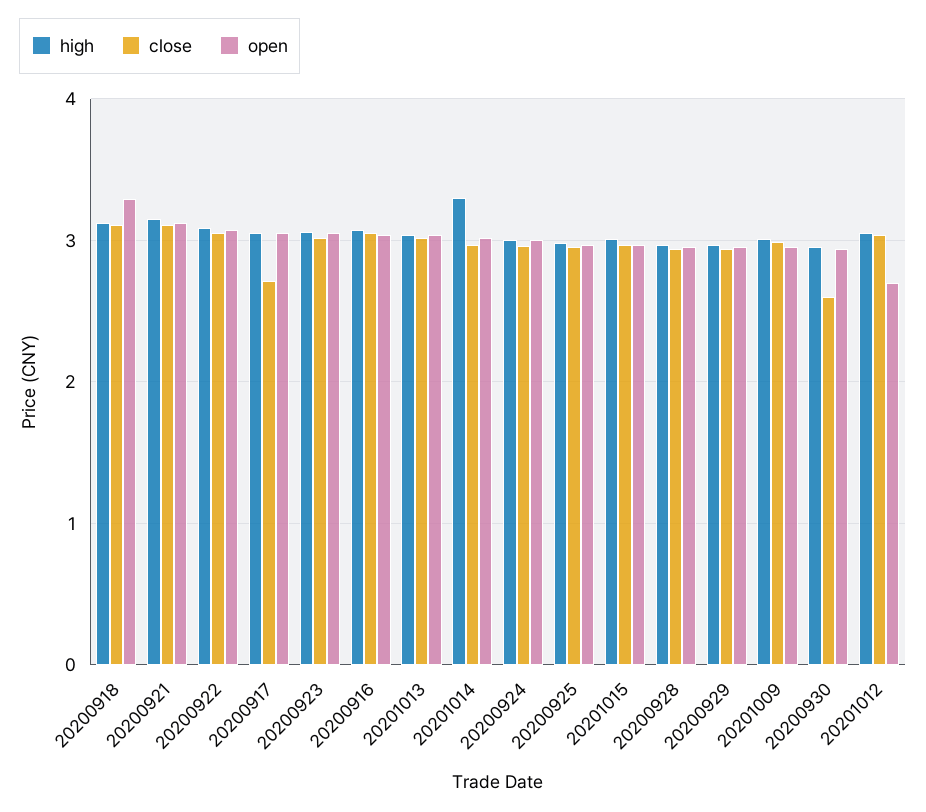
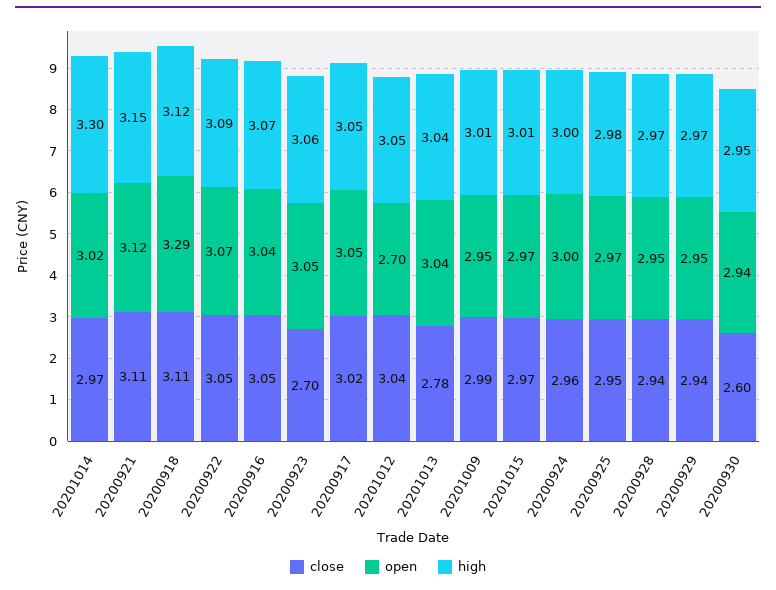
close, 20200917: 2.7 -> 3.02
close, 20200923: 3 -> 2.7
close, 20201013: 3 -> 2.78

